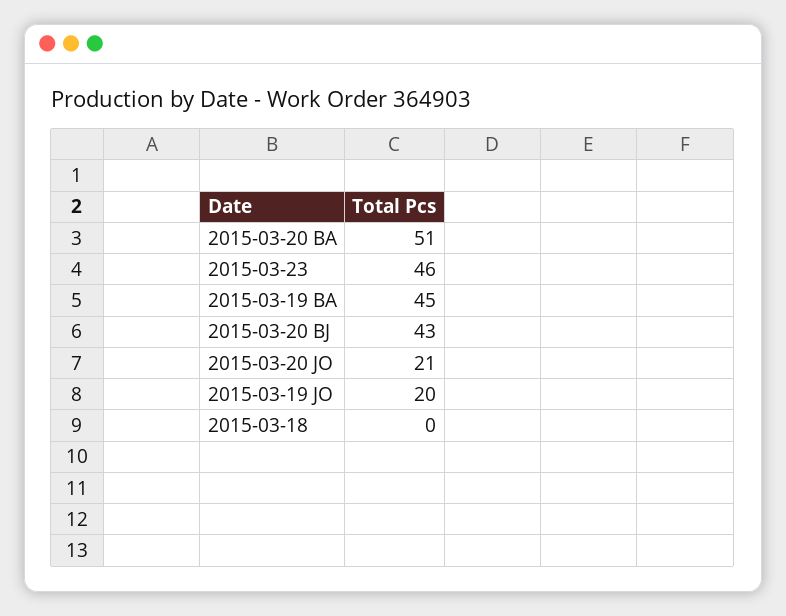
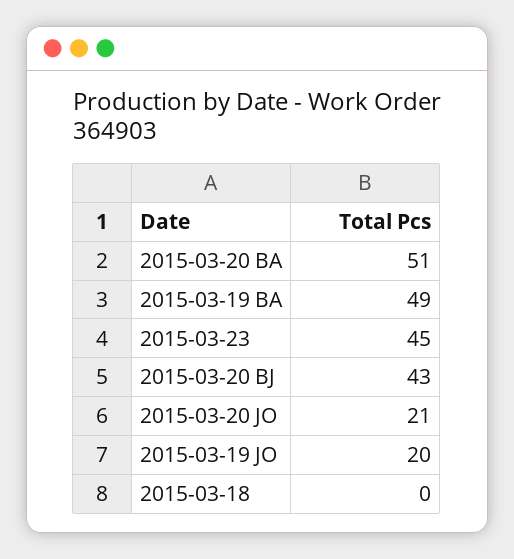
2015-03-23: 46 -> 45
2015-03-19 BA: 45 -> 49

